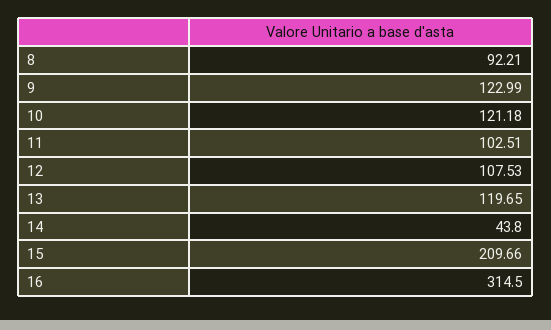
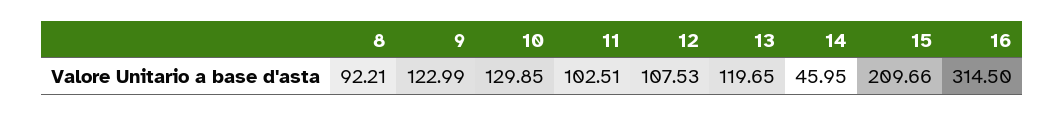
10: 121.18 -> 129.85
14: 43.8 -> 45.95

